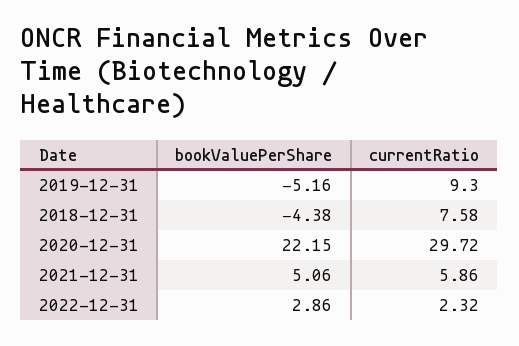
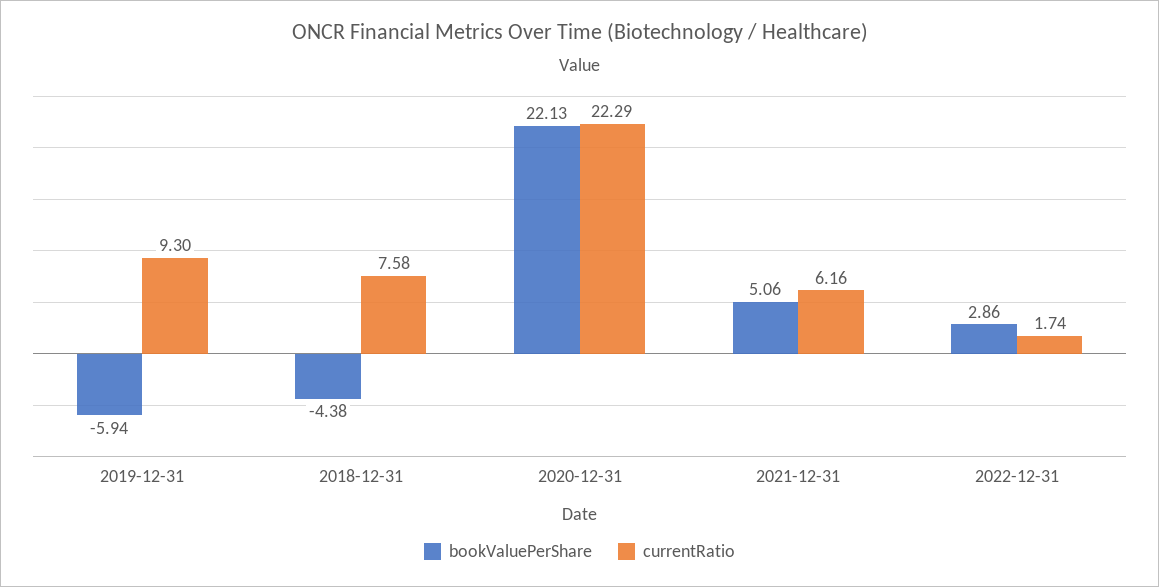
bookValuePerShare, 2019-12-31: -5.16 -> -5.94
bookValuePerShare, 2020-12-31: 22.15 -> 22.13
currentRatio, 2020-12-31: 29.72 -> 22.29
currentRatio, 2021-12-31: 5.86 -> 6.16
currentRatio, 2022-12-31: 2.32 -> 1.74

